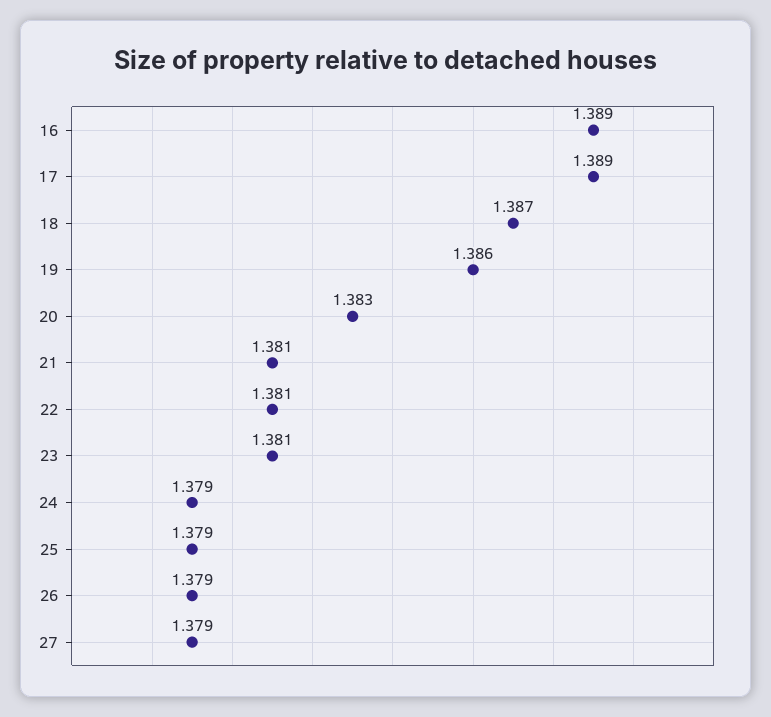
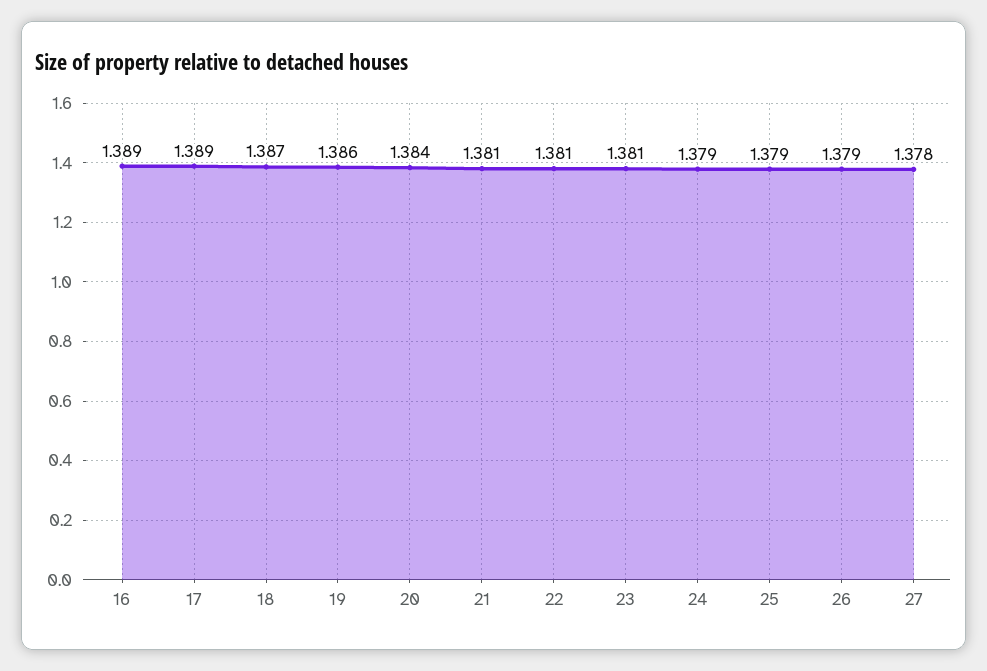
20: 1.383 -> 1.384
27: 1.379 -> 1.378

